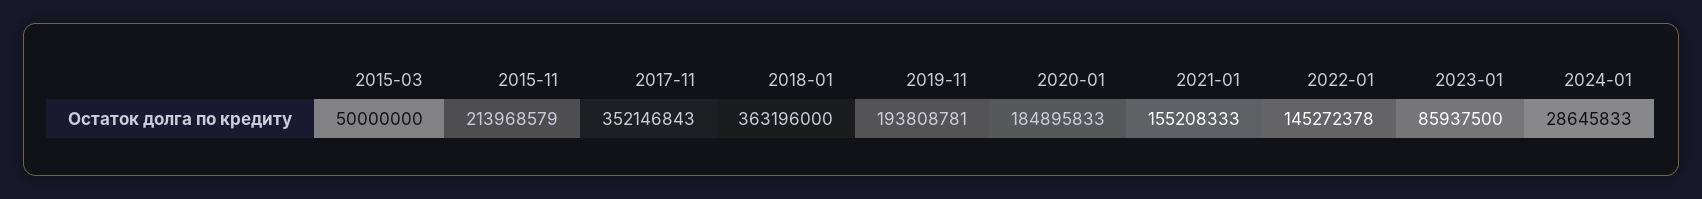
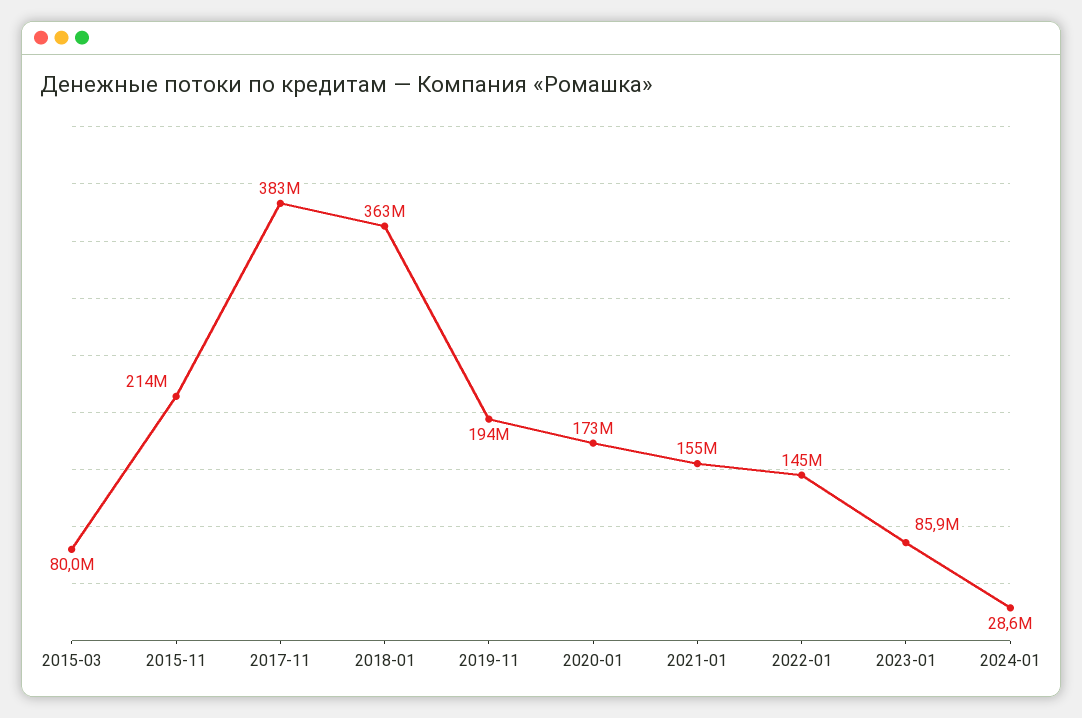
2015-03: 50000000 -> 80000000
2017-11: 352146843 -> 383000000
2020-01: 184895833 -> 173000000

